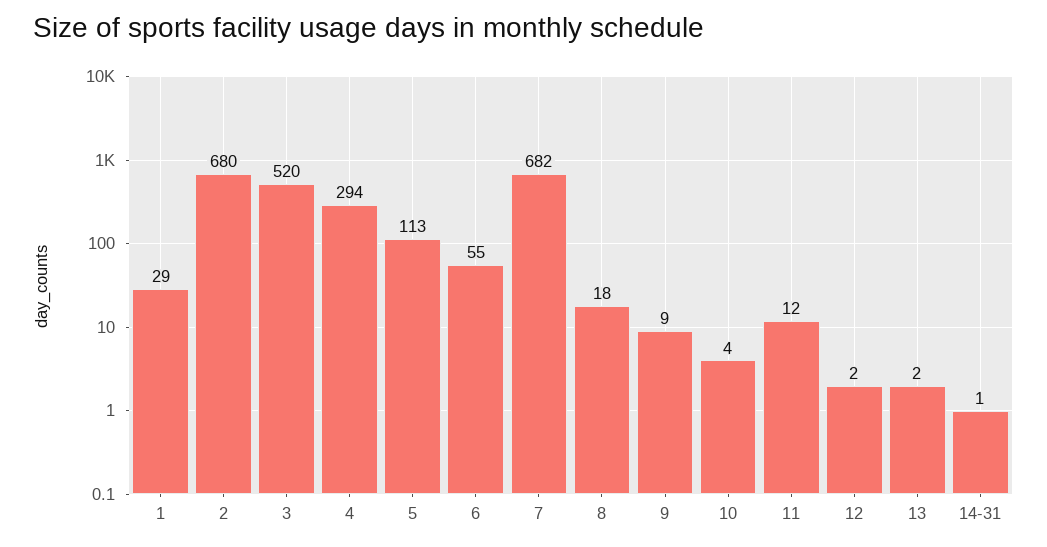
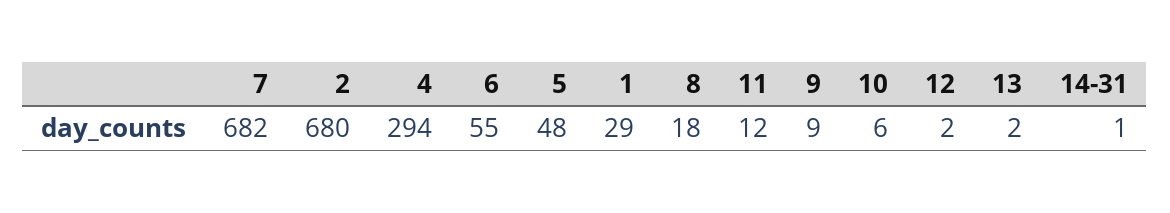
3: 520 -> none
5: 113 -> 48
10: 4 -> 6

